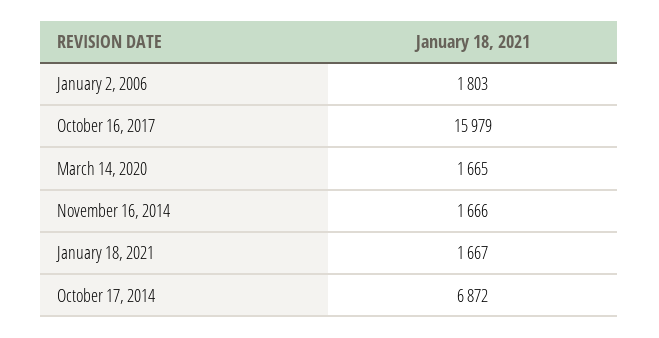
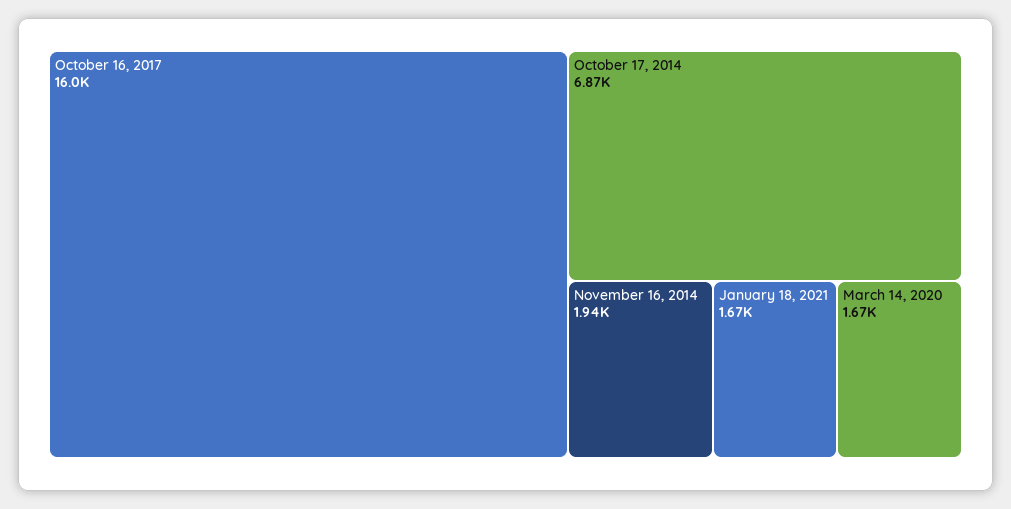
January 2, 2006: 1803 -> none
November 16, 2014: 1666 -> 1940

